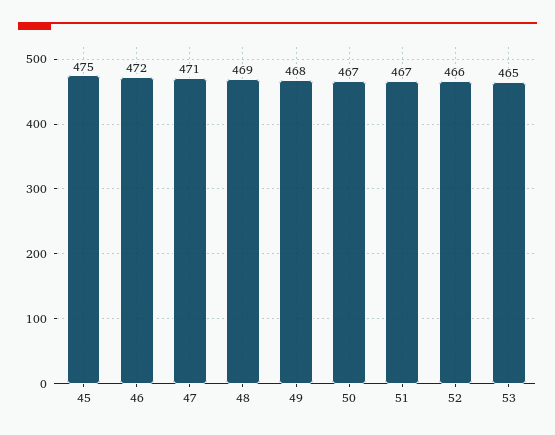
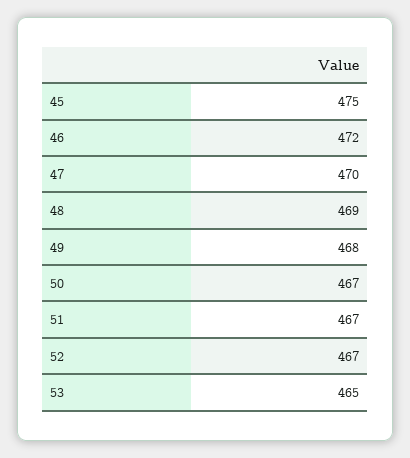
47: 471 -> 470
52: 466 -> 467

